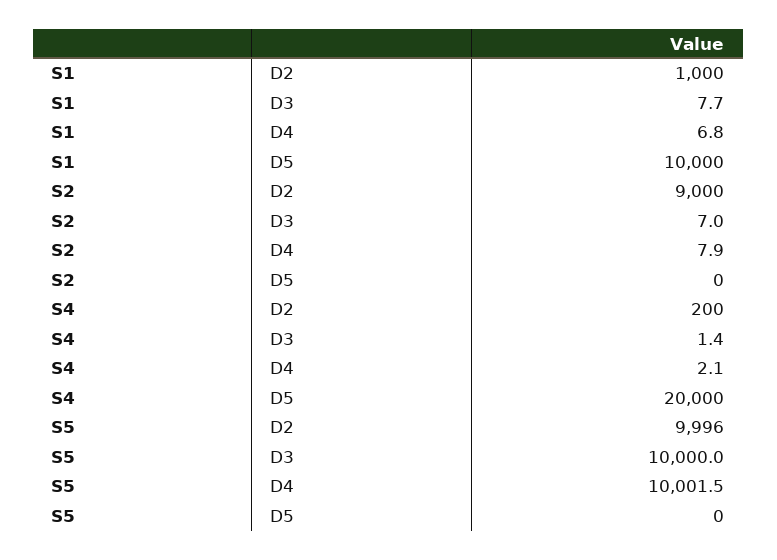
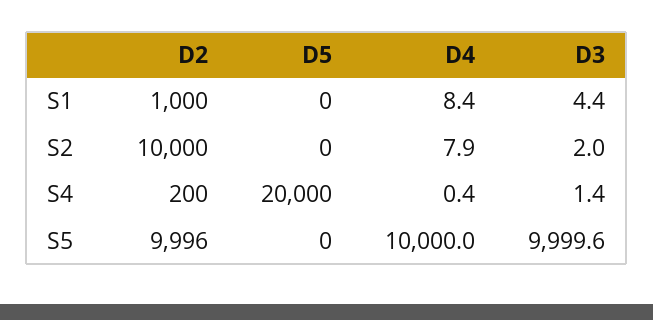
S1, D3: 7.7 -> 4.4
S1, D4: 6.8 -> 8.4
S1, D5: 10000 -> 0
S2, D2: 9000 -> 10000
S2, D3: 7 -> 2
S4, D4: 2.1 -> 0.4
S5, D3: 10000 -> 9999.6
S5, D4: 10001.5 -> 10000

